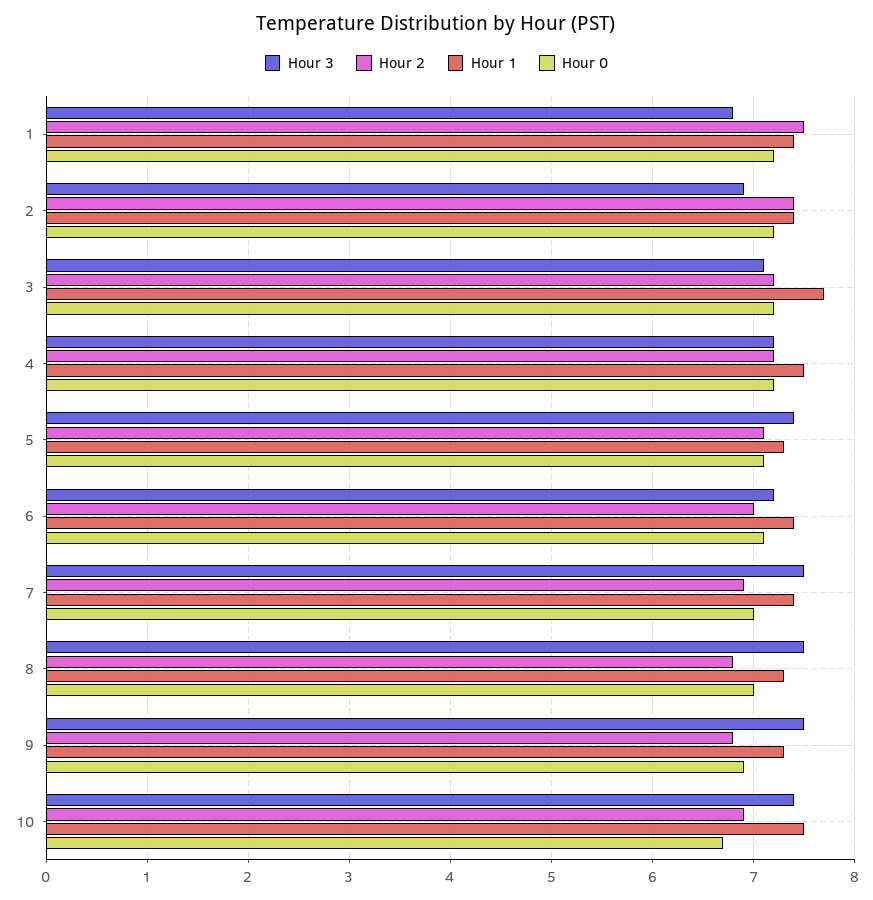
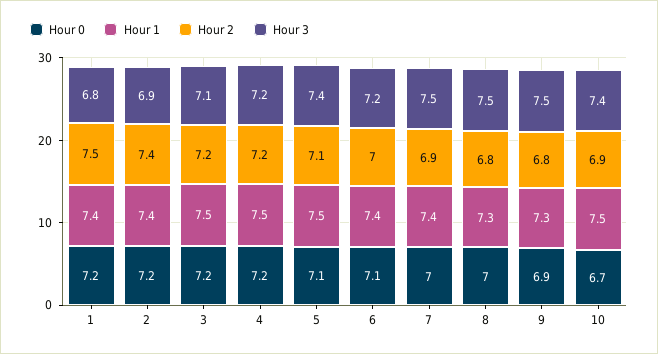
Hour 1, 3: 7.7 -> 7.5
Hour 1, 5: 7.3 -> 7.5

